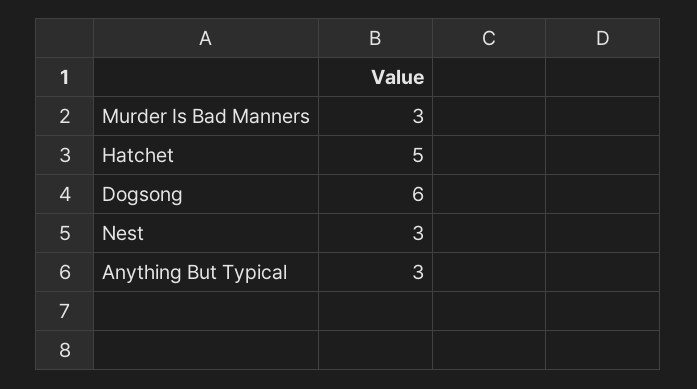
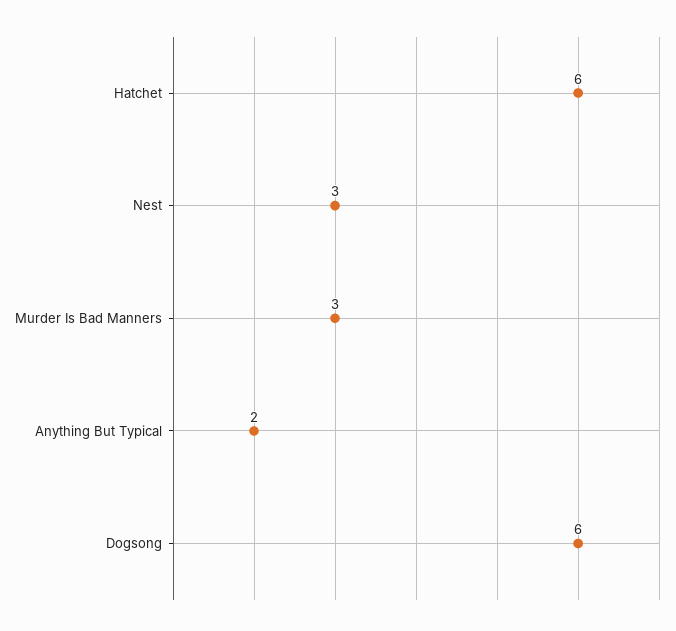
Hatchet: 5 -> 6
Anything But Typical: 3 -> 2

